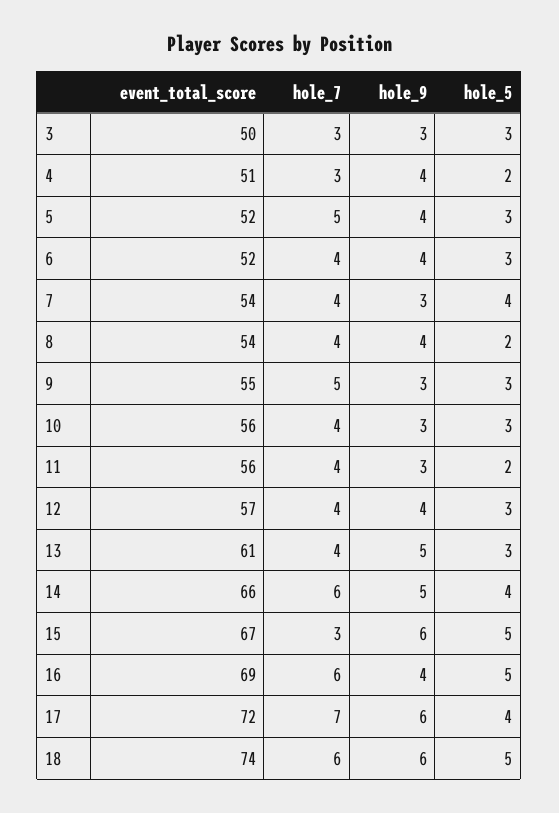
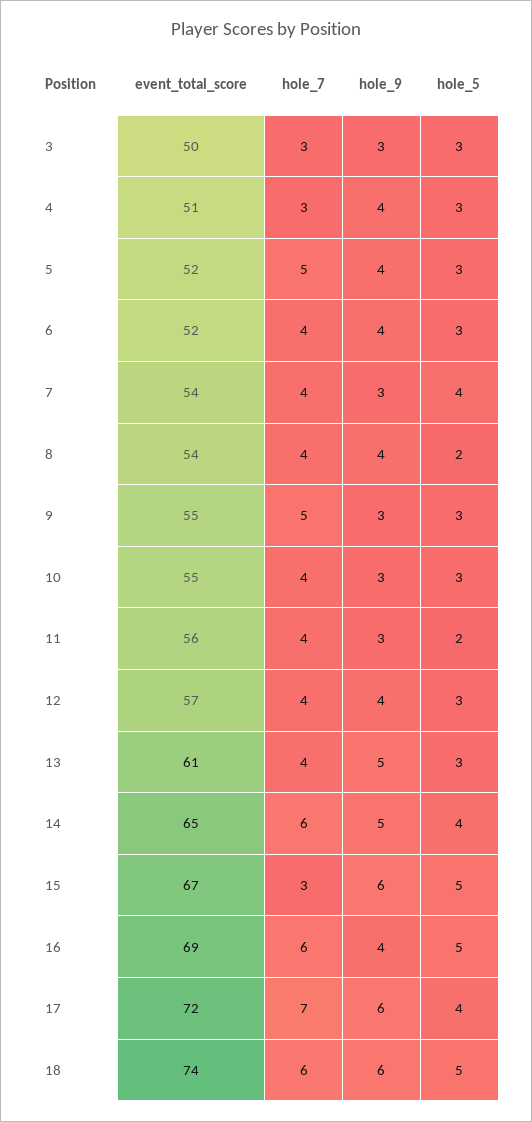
hole_5, 4: 2 -> 3
event_total_score, 10: 56 -> 55
event_total_score, 14: 66 -> 65

